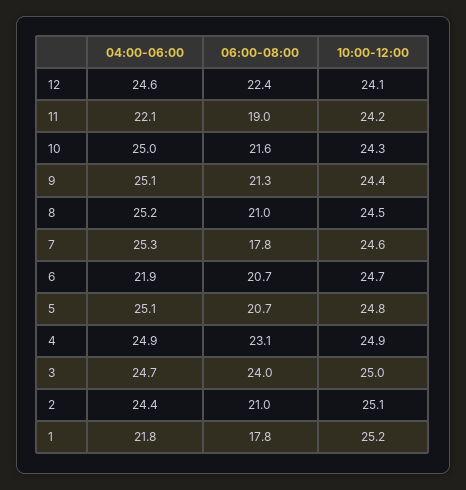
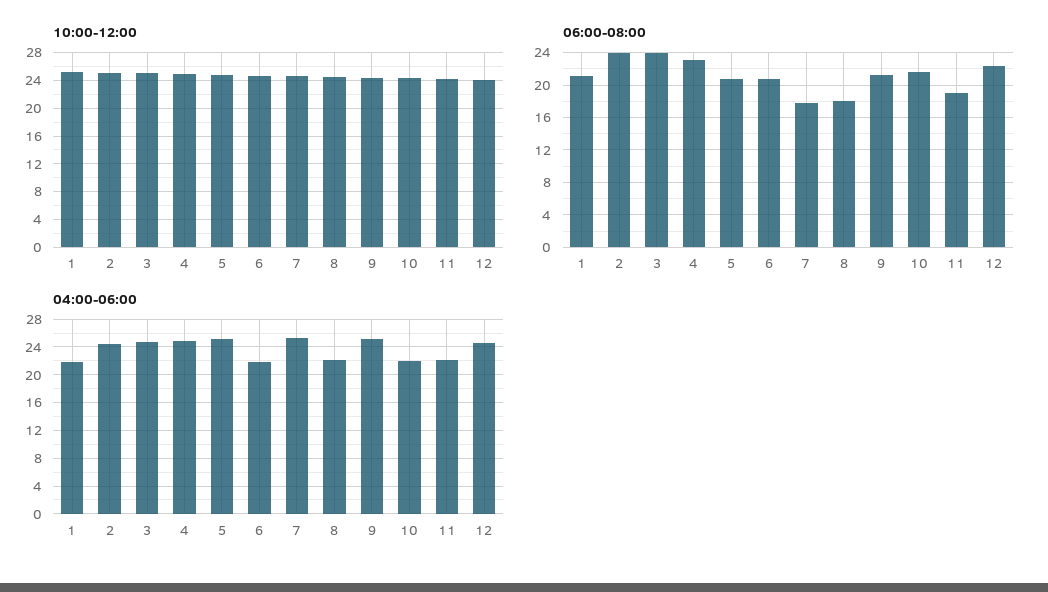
04:00-06:00, 10: 25 -> 22
04:00-06:00, 8: 25.2 -> 22
06:00-08:00, 8: 21 -> 18
06:00-08:00, 2: 21 -> 24
06:00-08:00, 1: 17.8 -> 21

